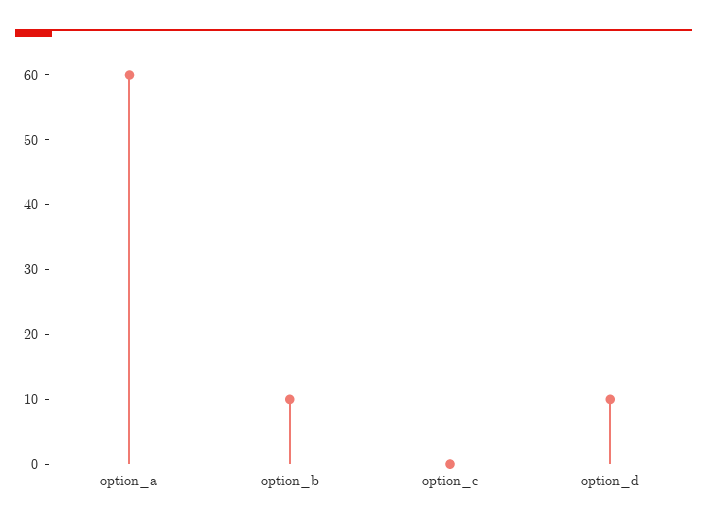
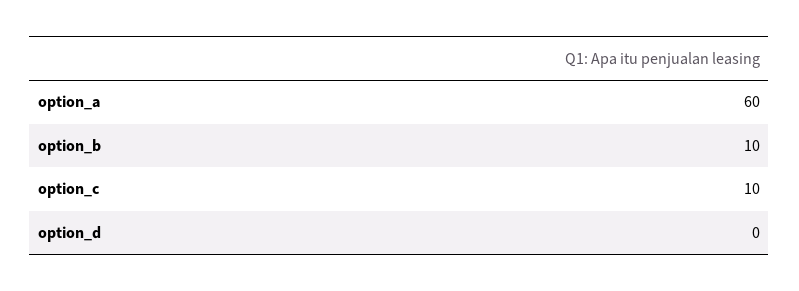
option_c: 0 -> 10
option_d: 10 -> 0

